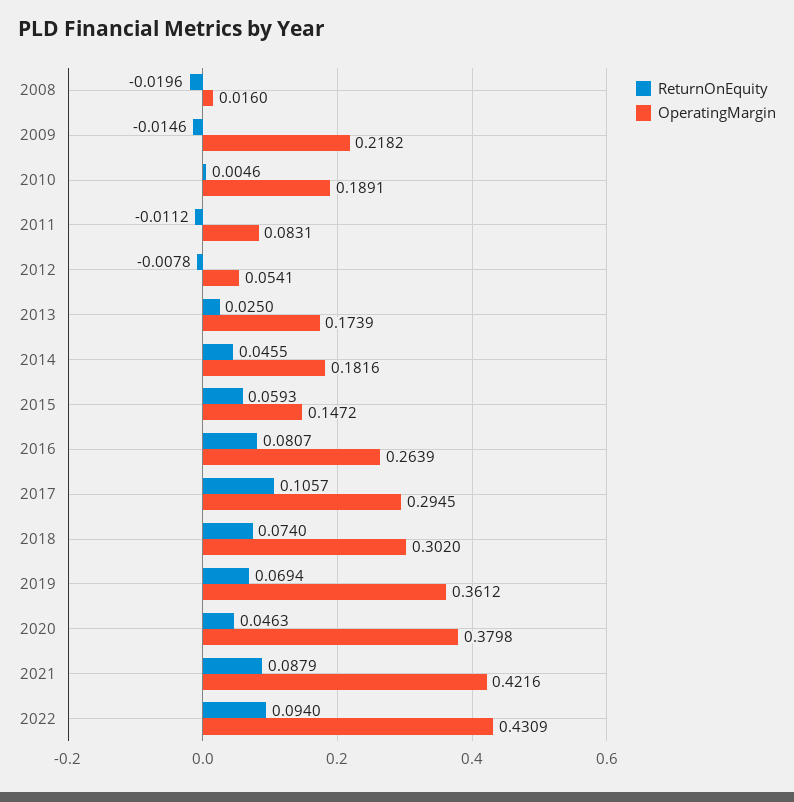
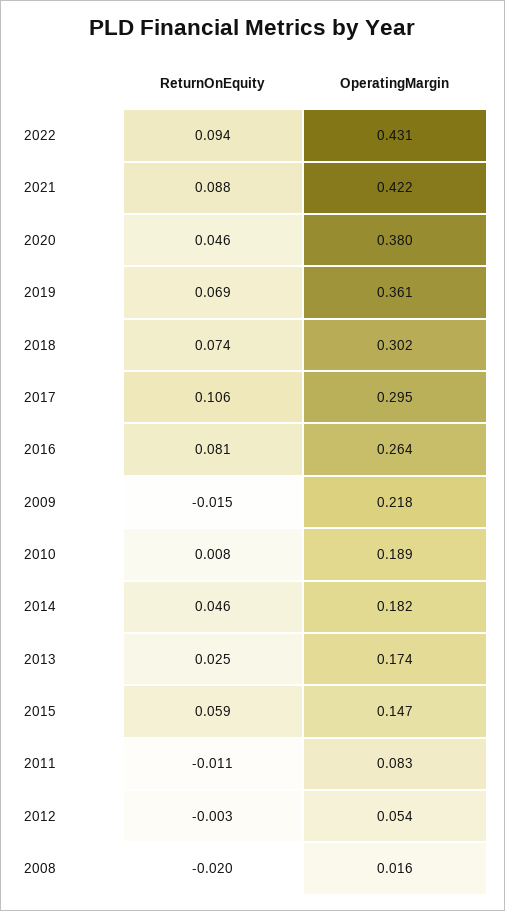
ReturnOnEquity, 2010: 0.0046 -> 0.008
ReturnOnEquity, 2012: -0.0078 -> -0.003

